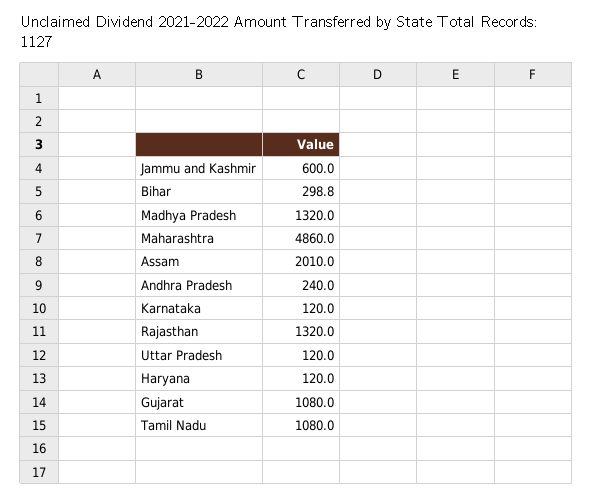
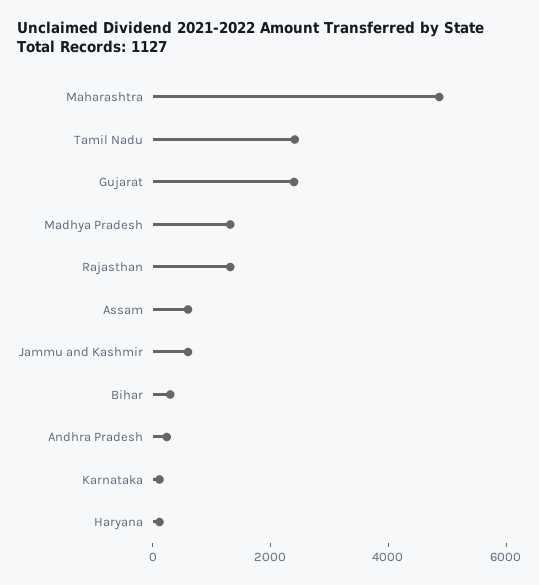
Assam: 2010 -> 500
Uttar Pradesh: 120 -> none
Gujarat: 1080 -> 2500
Tamil Nadu: 1080 -> 2500

